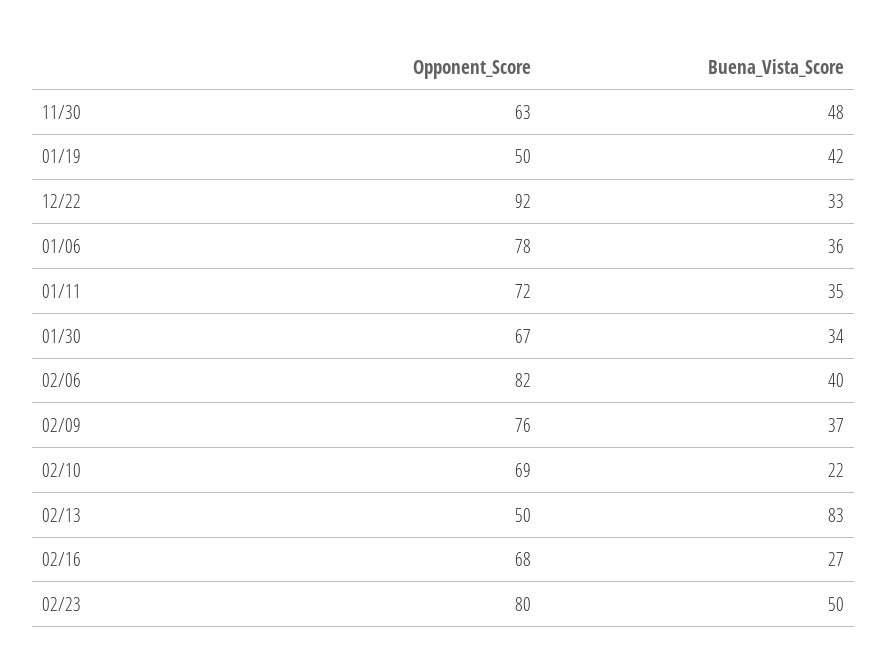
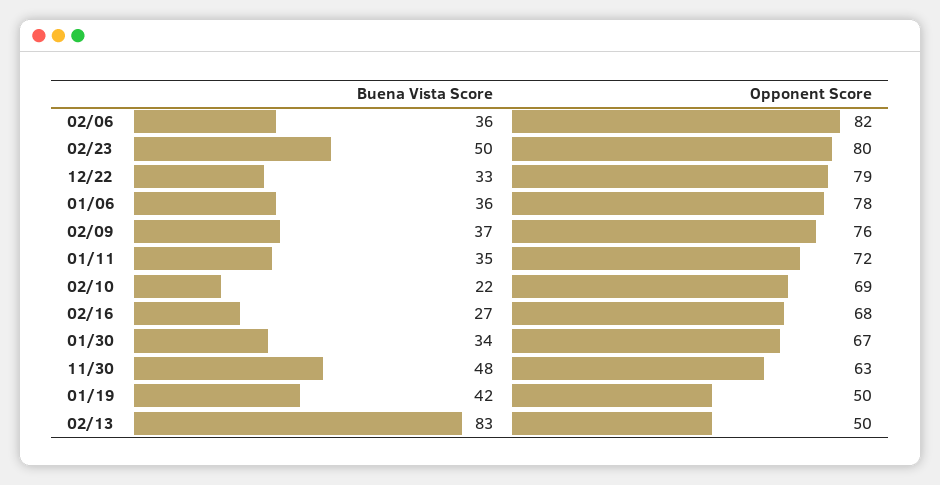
Opponent_Score, 12/22: 92 -> 79
Buena_Vista_Score, 02/06: 40 -> 36

